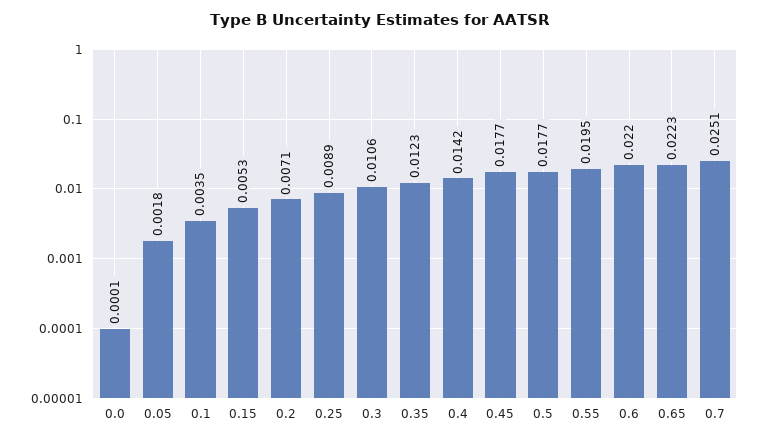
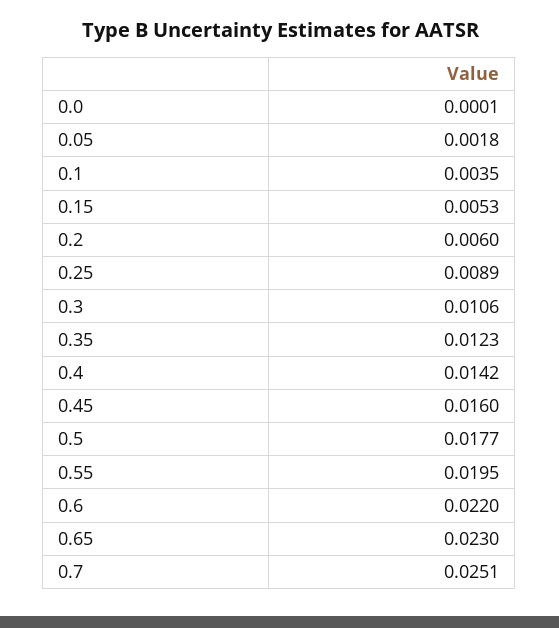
0.2: 0.0071 -> 0.006
0.45: 0.0177 -> 0.016
0.65: 0.0223 -> 0.023

